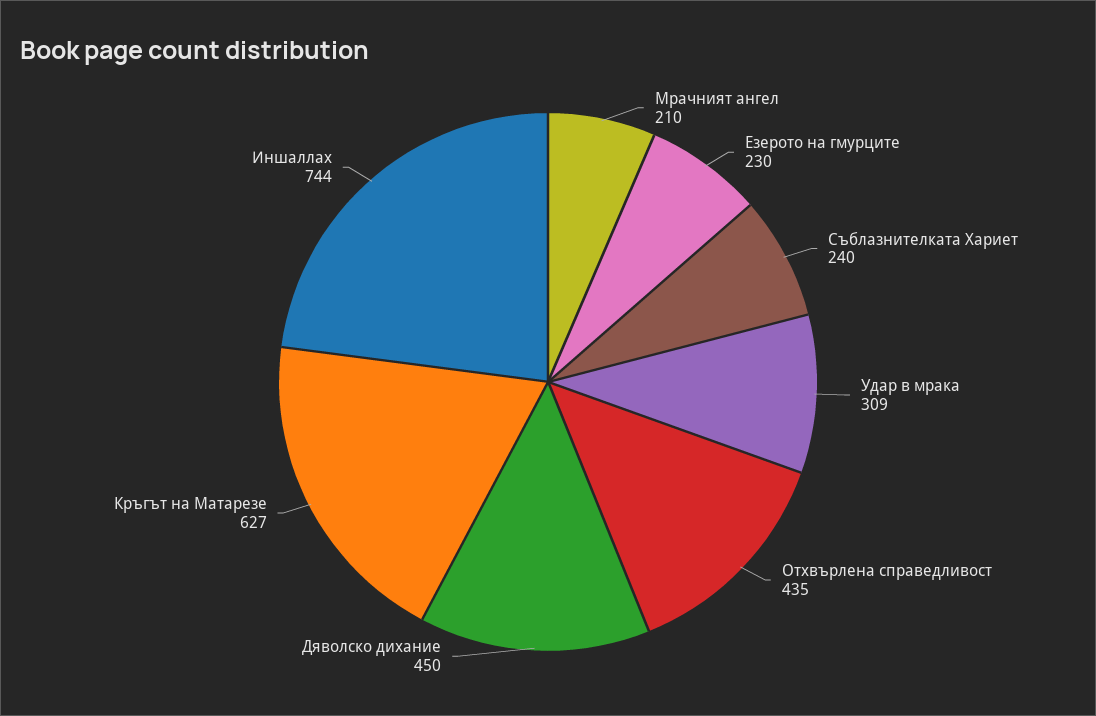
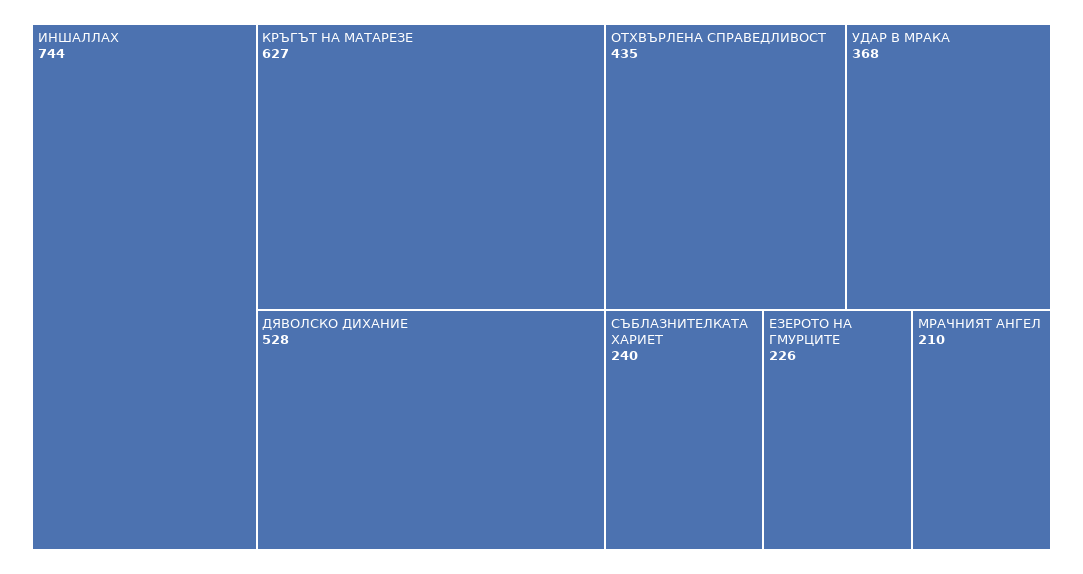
Езерото на гмурците: 230 -> 226
Удар в мрака: 309 -> 368
Дяволско дихание: 450 -> 528

